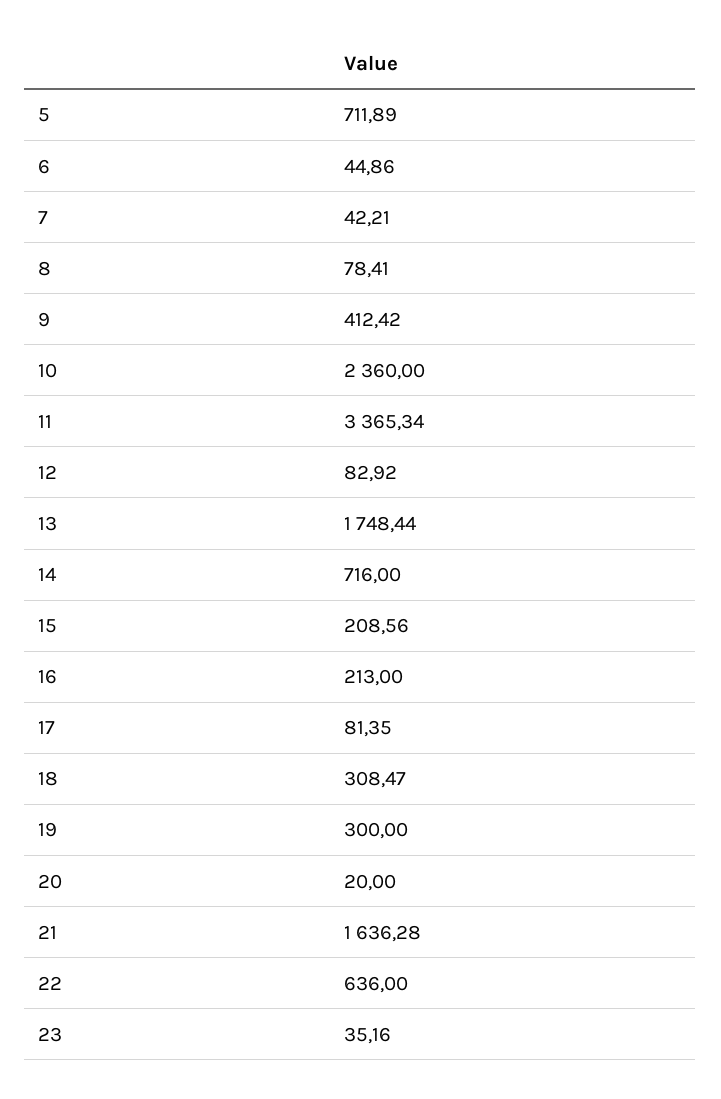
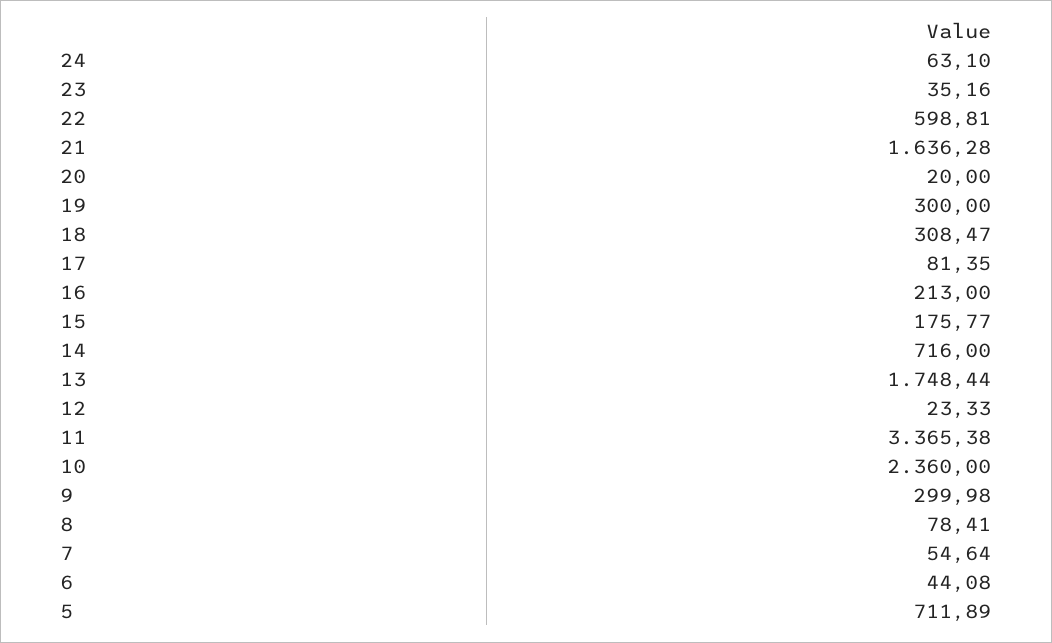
6: 44.86 -> 44.08
7: 42.21 -> 54.64
9: 412.42 -> 299.98
11: 3365.34 -> 3365.38
12: 82.92 -> 23.33
15: 208.56 -> 175.77
22: 636 -> 598.81
24: none -> 63.1

